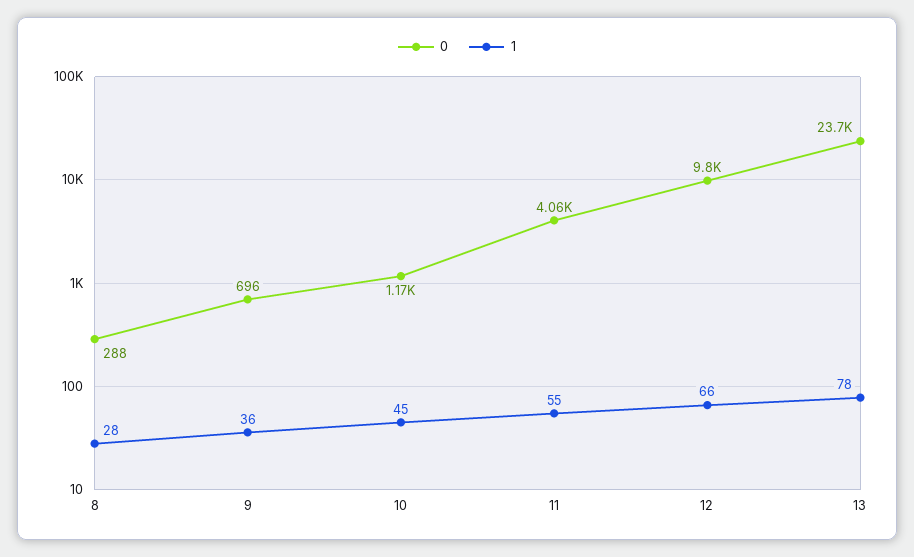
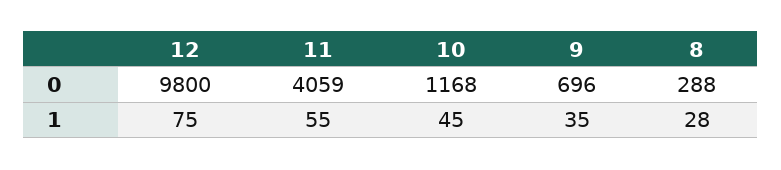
1, 9: 36 -> 35
1, 12: 66 -> 75
0, 13: 23700 -> none
1, 13: 78 -> none

